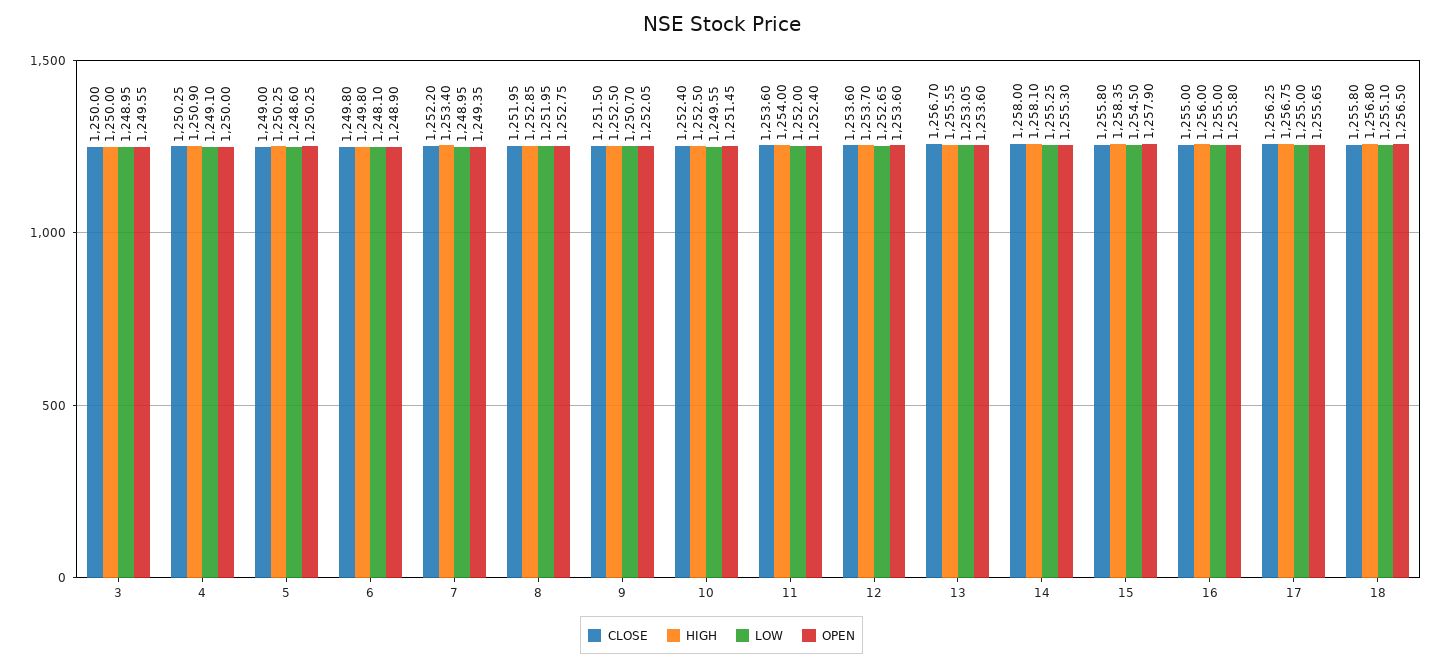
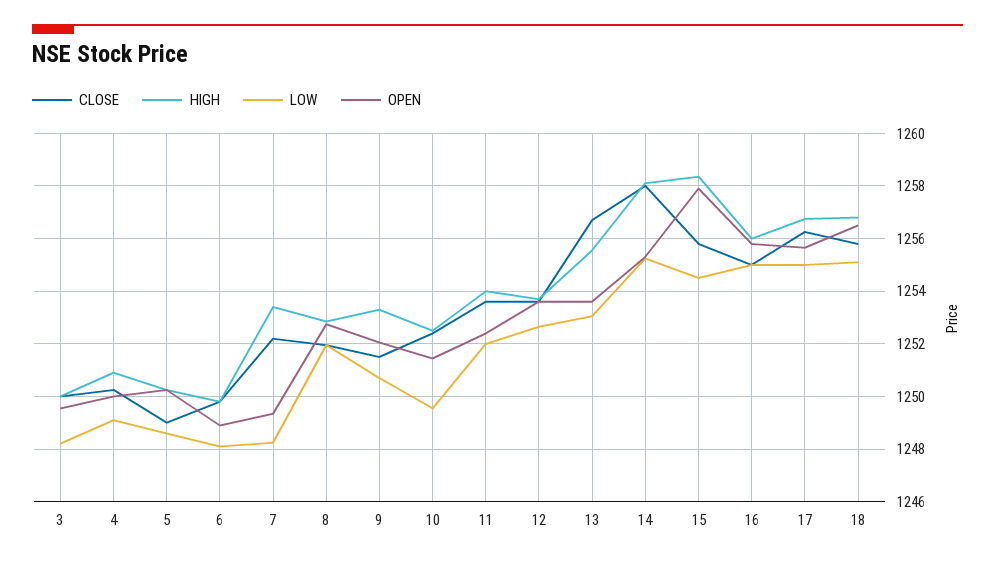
LOW, 3: 1248.95 -> 1248.25
LOW, 7: 1248.95 -> 1248.25
HIGH, 9: 1252.5 -> 1253.25

